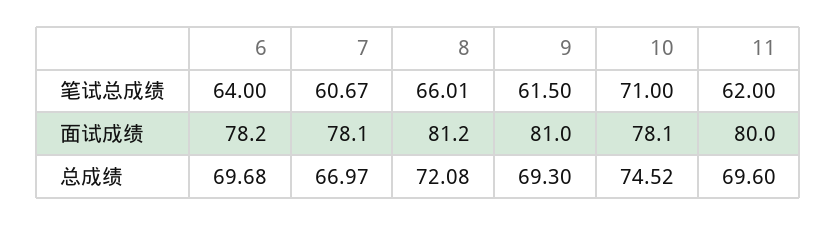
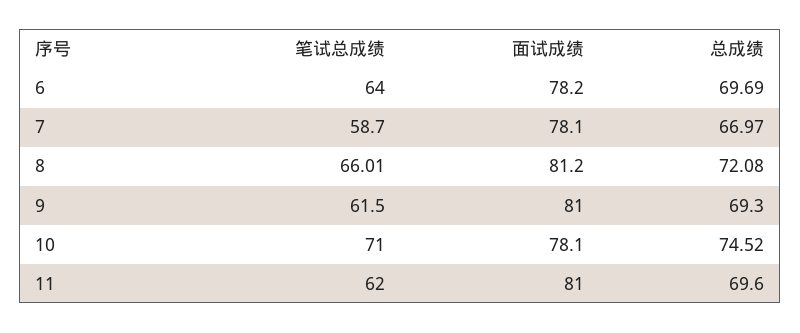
7, 笔试总成绩: 60.67 -> 58.7
11, 面试成绩: 80 -> 81
6, 总成绩: 69.68 -> 69.69

